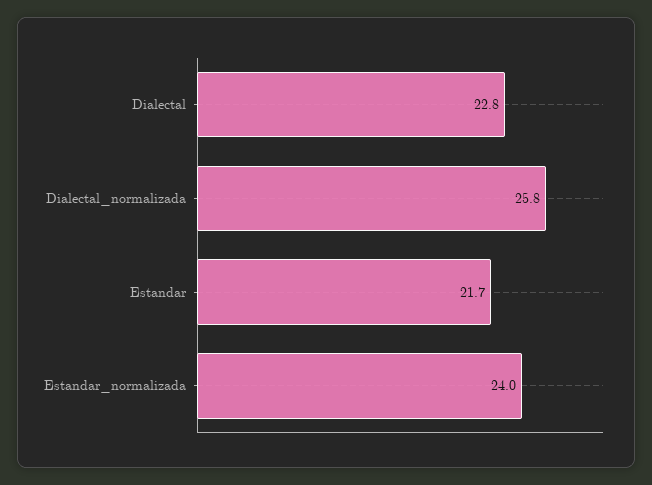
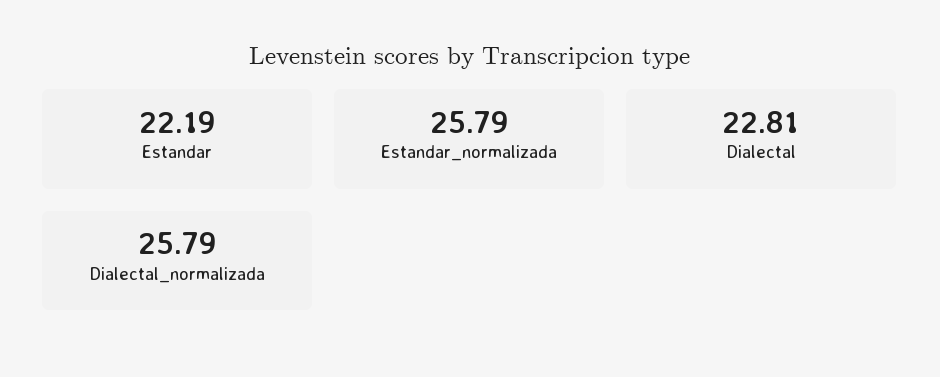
Estandar: 21.7 -> 22.19
Estandar_normalizada: 24 -> 25.79

